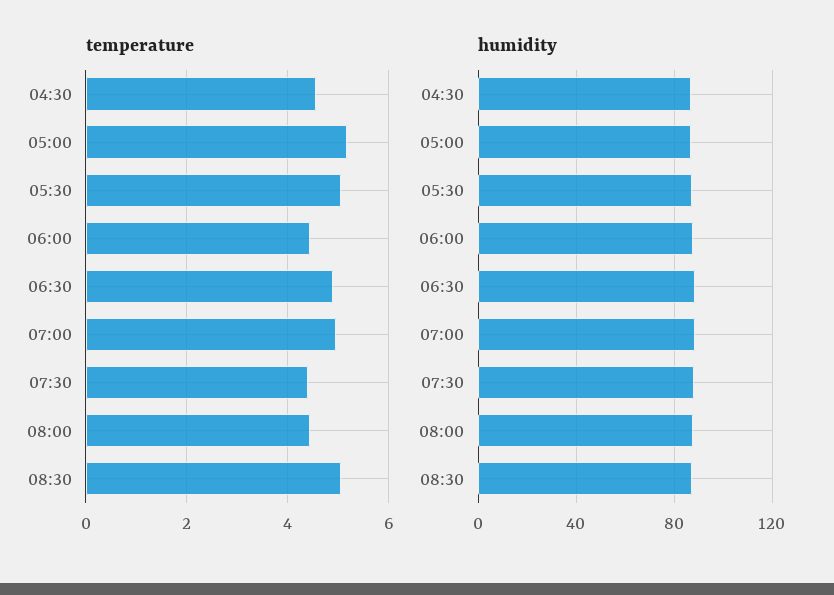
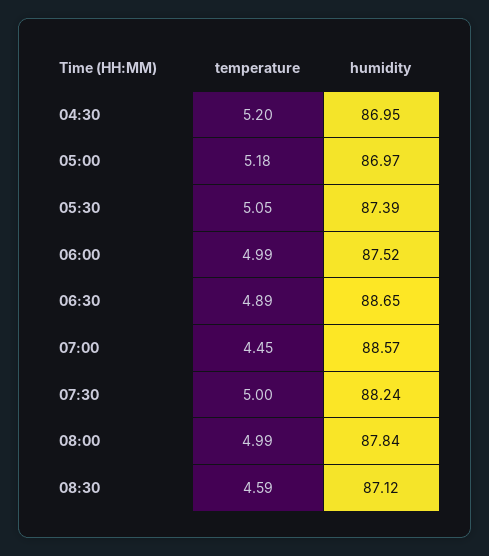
temperature, 04:30: 4.6 -> 5.2
temperature, 06:00: 4.4 -> 4.99
temperature, 07:00: 5 -> 4.45
temperature, 07:30: 4.4 -> 5
temperature, 08:00: 4.4 -> 4.99
temperature, 08:30: 5 -> 4.59

